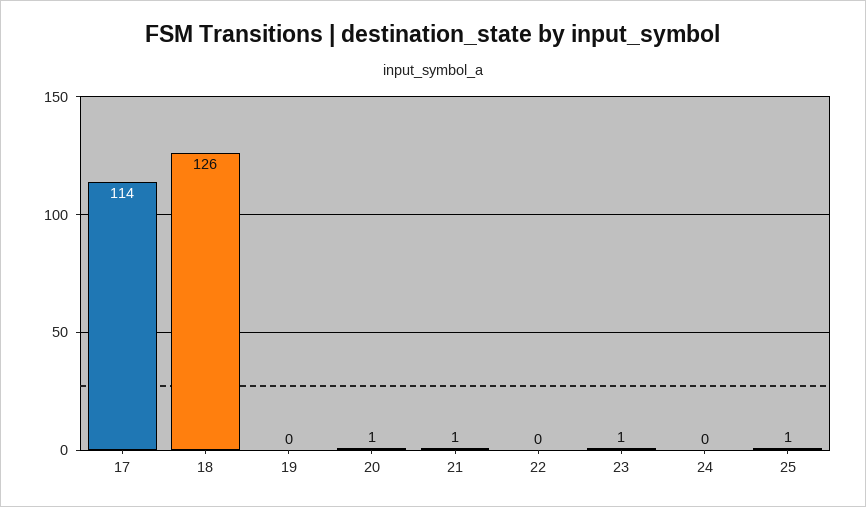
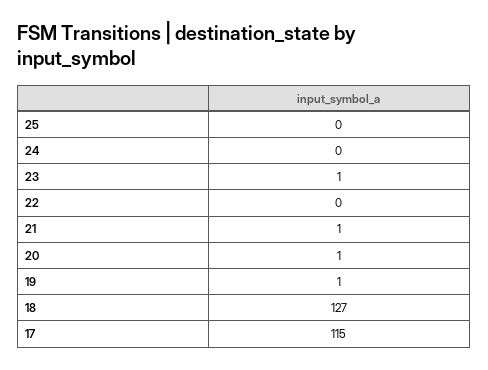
17: 114 -> 115
18: 126 -> 127
19: 0 -> 1
25: 1 -> 0

